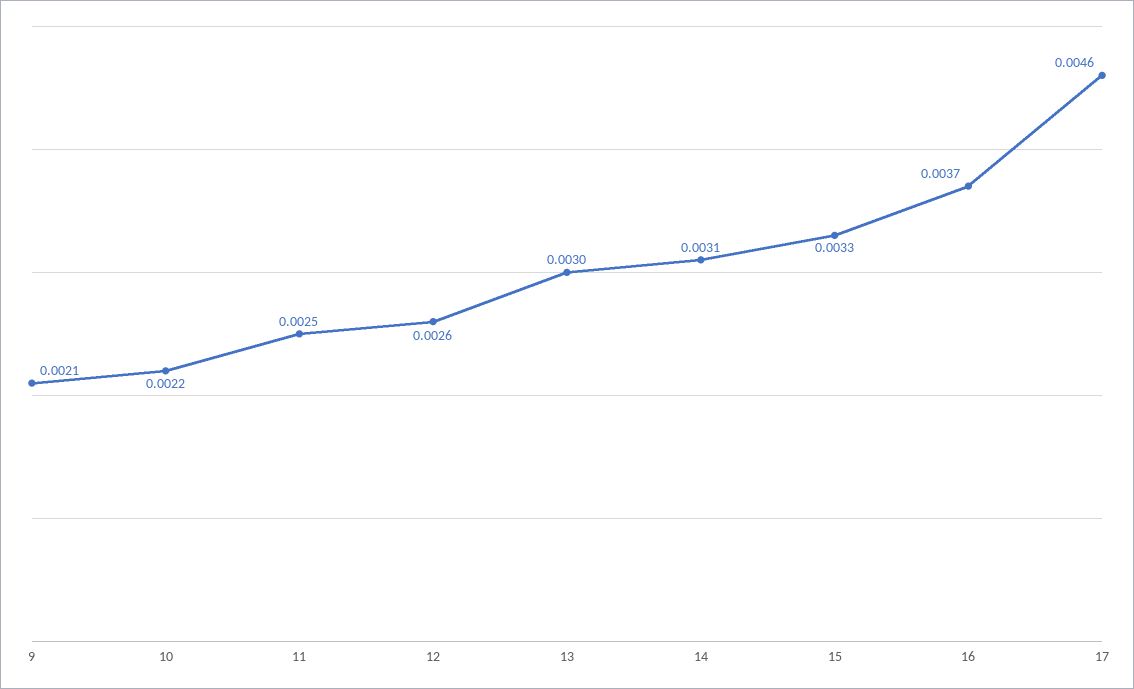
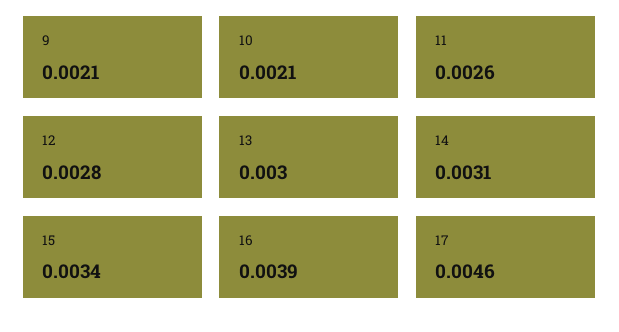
10: 0.0022 -> 0.0021
11: 0.0025 -> 0.0026
12: 0.0026 -> 0.0028
15: 0.0033 -> 0.0034
16: 0.0037 -> 0.0039

